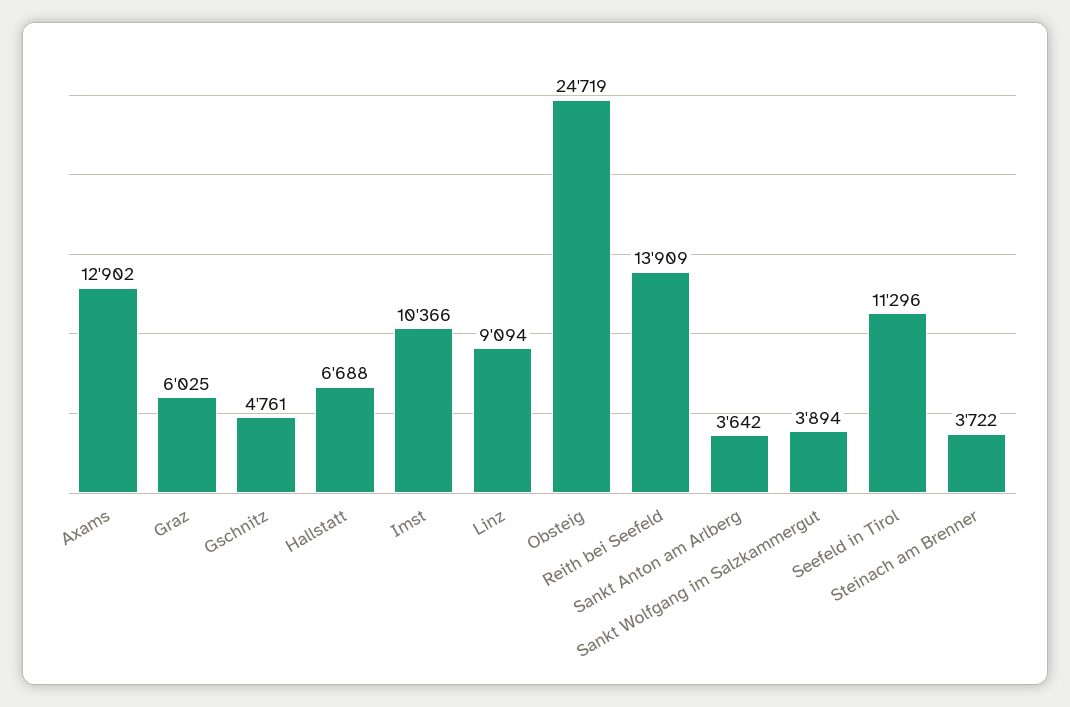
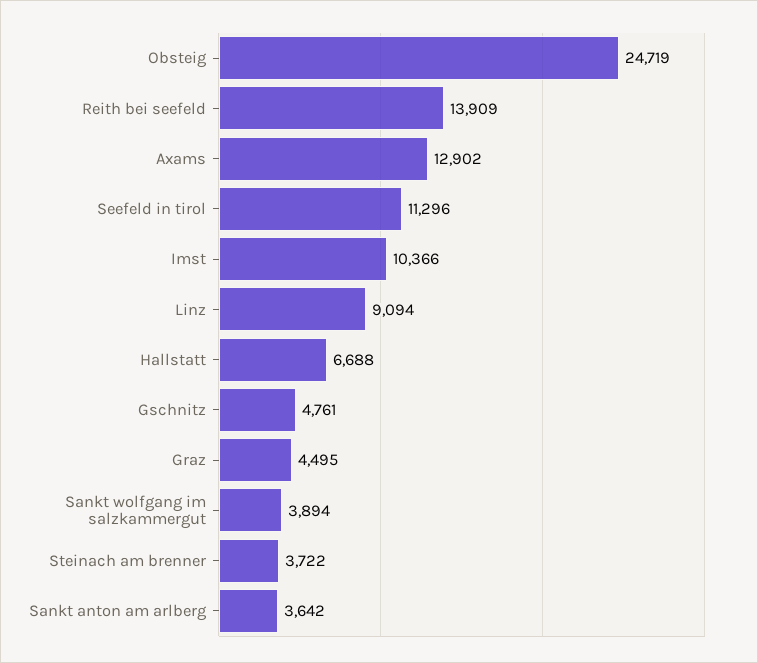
Graz: 6025 -> 4495

